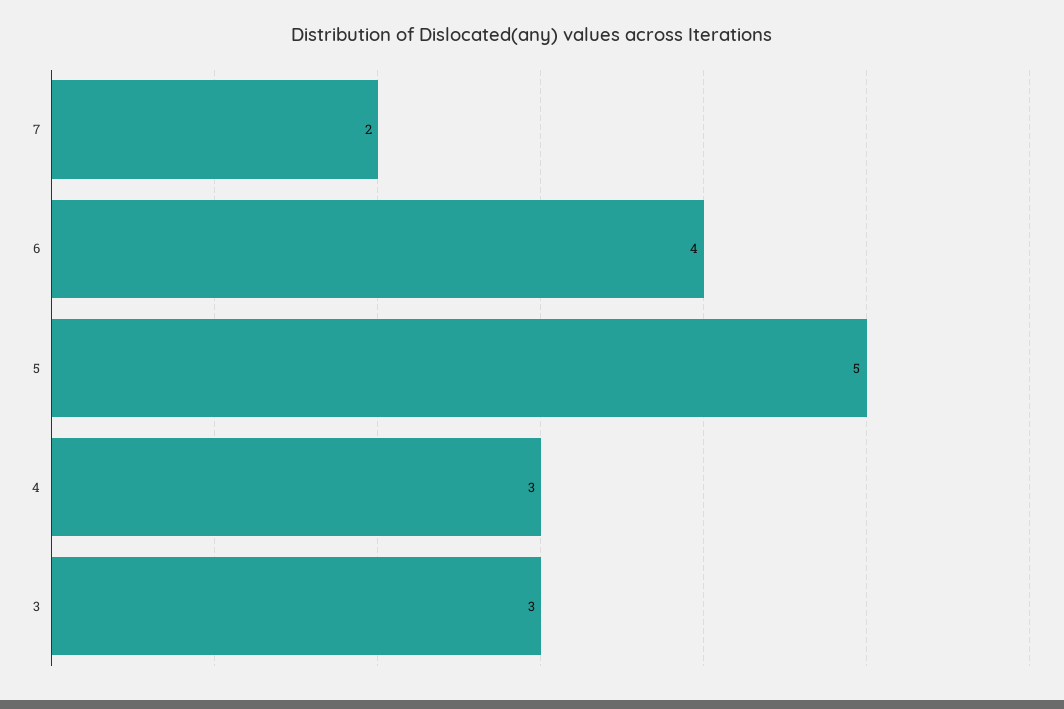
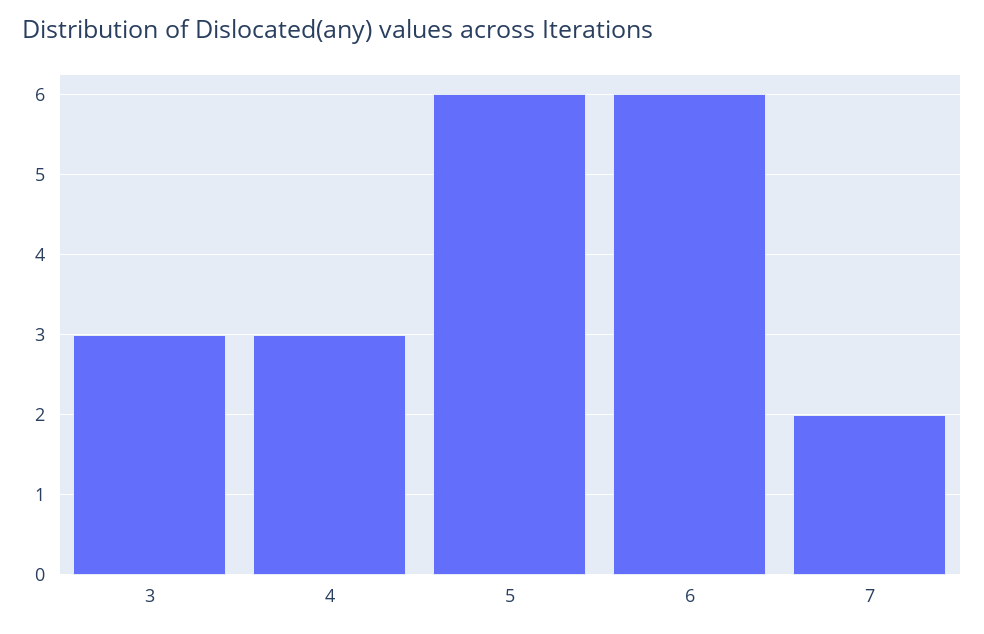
6: 4 -> 6
5: 5 -> 6

